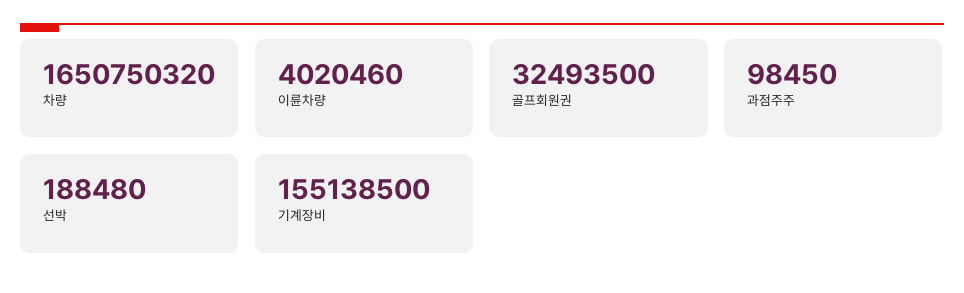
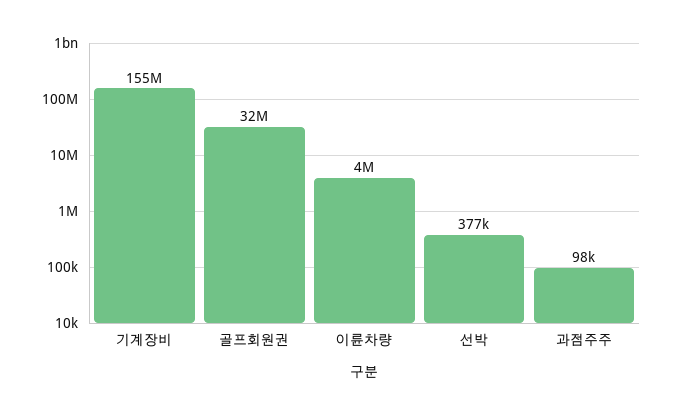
차량: 1650750320 -> none
선박: 188480 -> 377000

